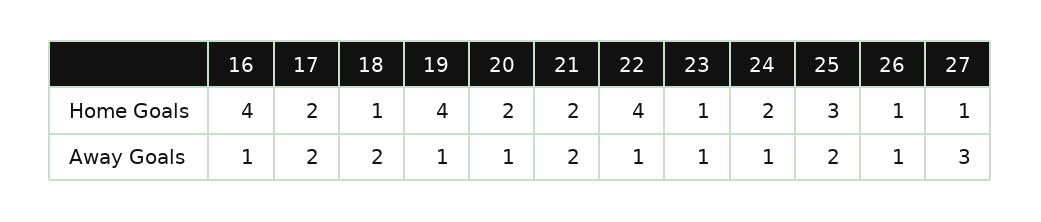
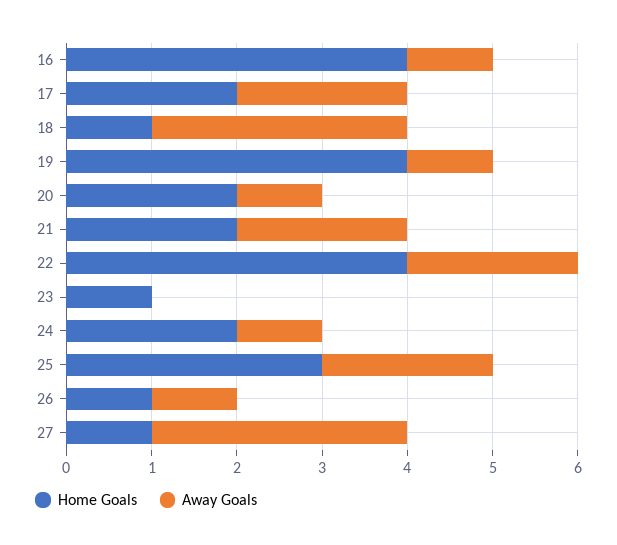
Away Goals, 18: 2 -> 3
Away Goals, 22: 1 -> 2
Away Goals, 23: 1 -> 0

